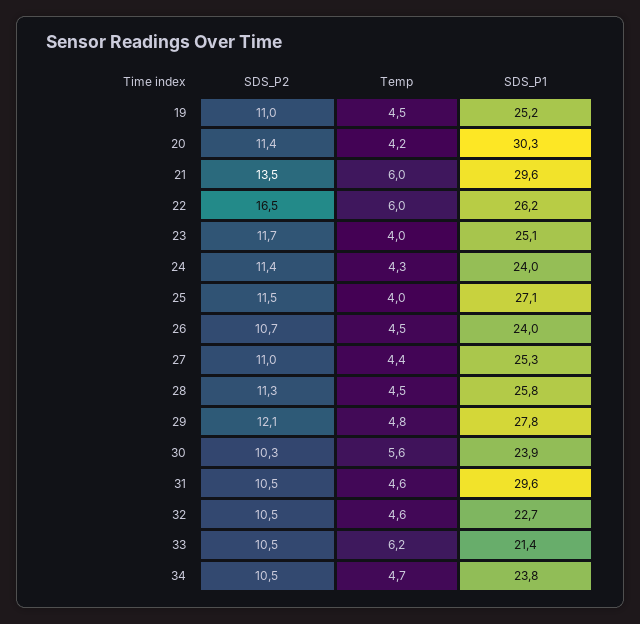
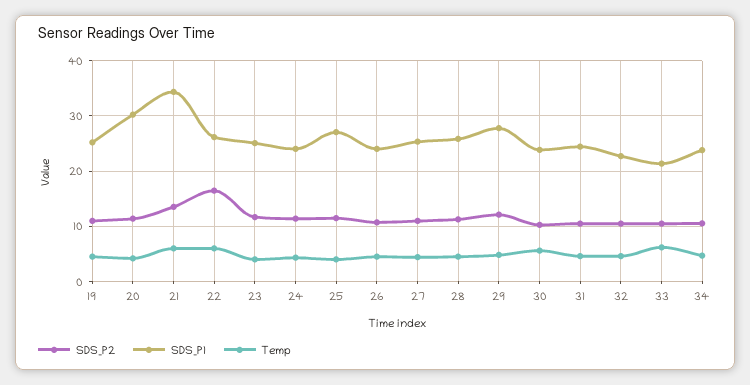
SDS_P1, 21: 29.6 -> 34
SDS_P1, 31: 29.6 -> 24

